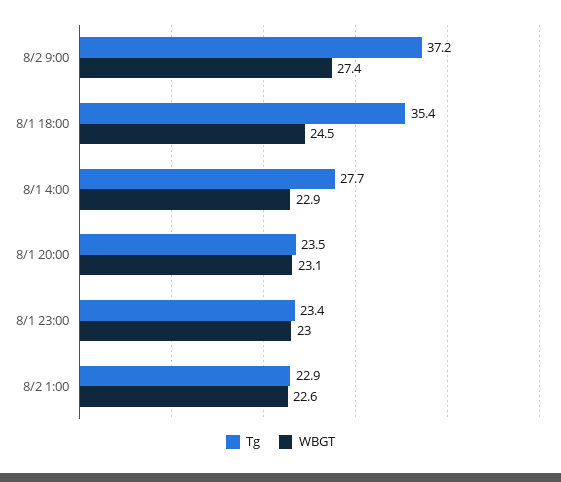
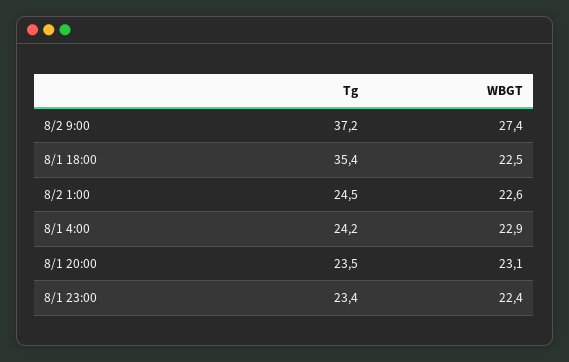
WBGT, 8/1 18:00: 24.5 -> 22.5
Tg, 8/1 4:00: 27.7 -> 24.2
WBGT, 8/1 23:00: 23 -> 22.4
Tg, 8/2 1:00: 22.9 -> 24.5

